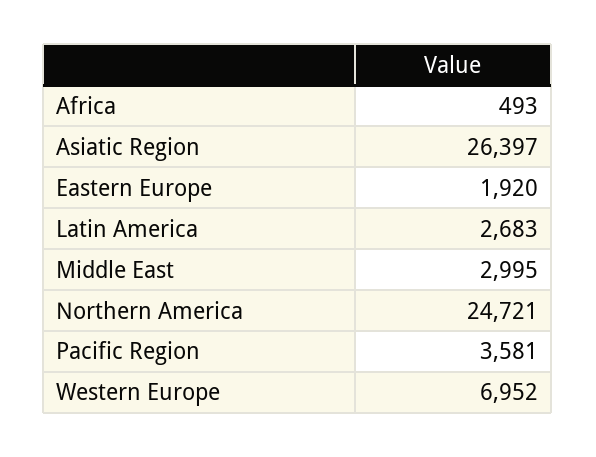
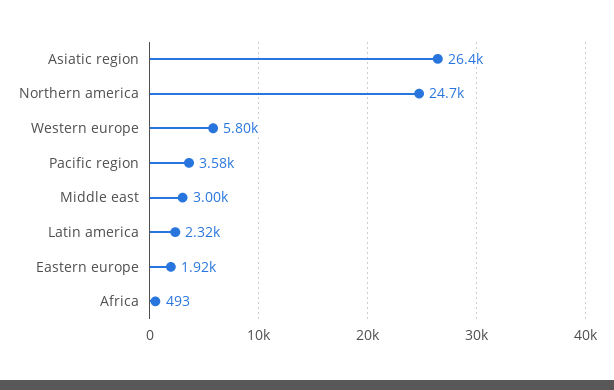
Latin America: 2683 -> 2320
Western Europe: 6952 -> 5800

